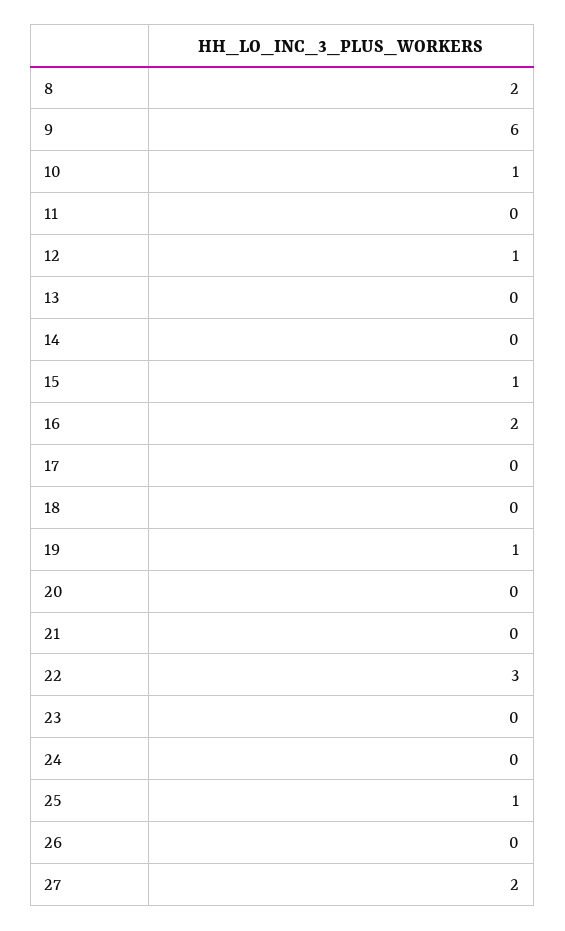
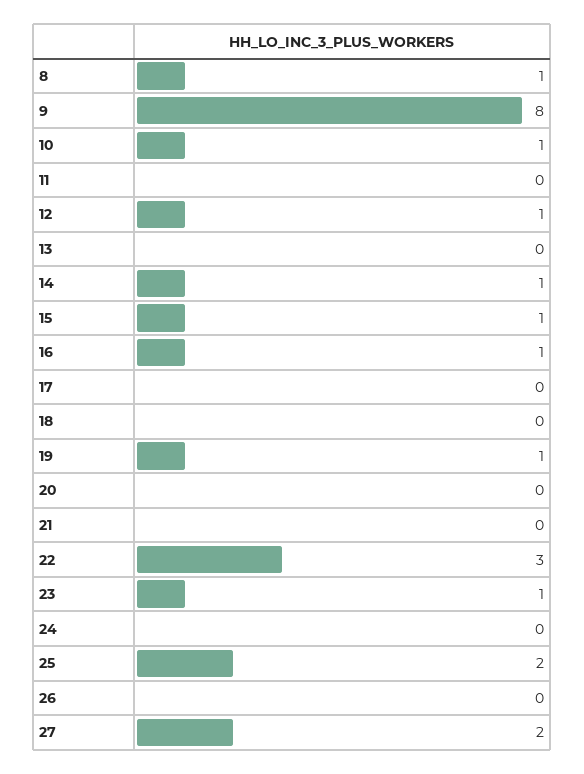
8: 2 -> 1
9: 6 -> 8
14: 0 -> 1
16: 2 -> 1
23: 0 -> 1
25: 1 -> 2

